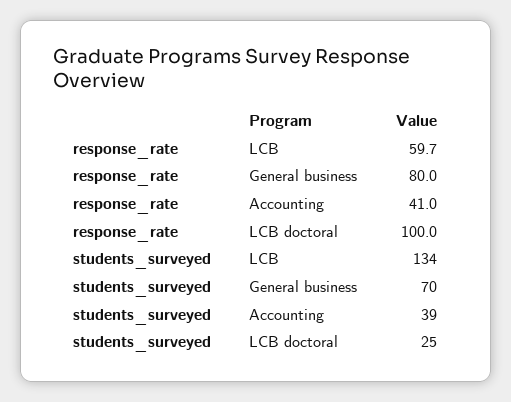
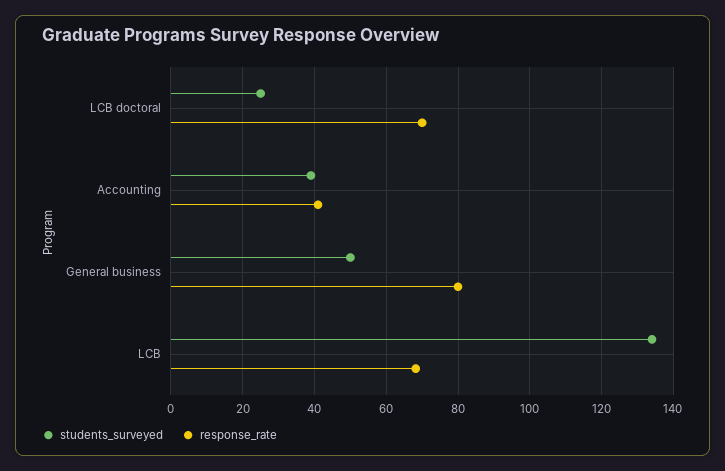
response_rate, LCB: 59.7 -> 68
response_rate, LCB doctoral: 100 -> 70
students_surveyed, General business: 70 -> 50

